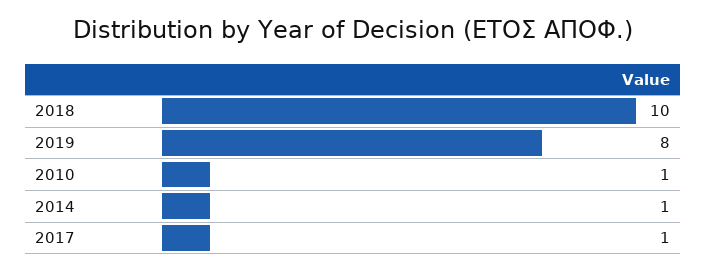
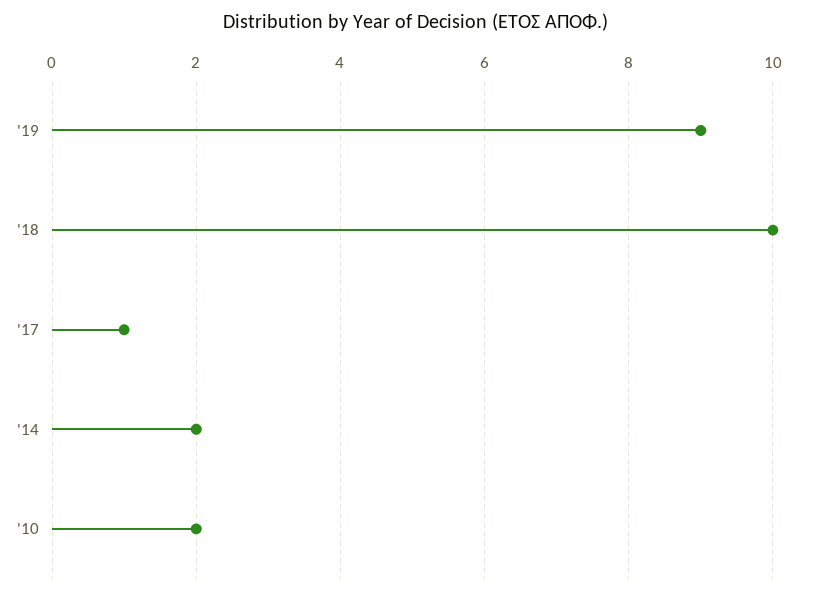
2019: 8 -> 9
2010: 1 -> 2
2014: 1 -> 2

